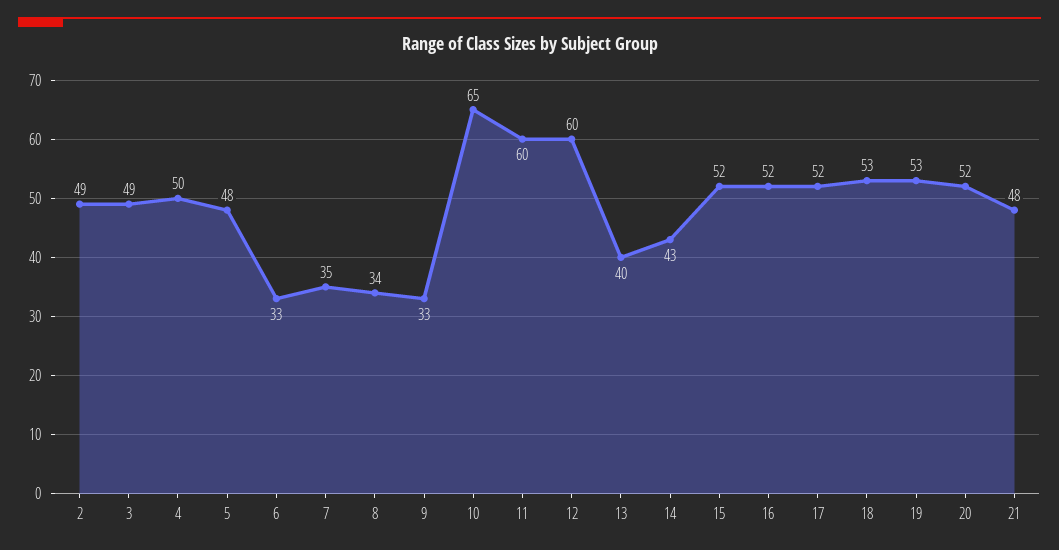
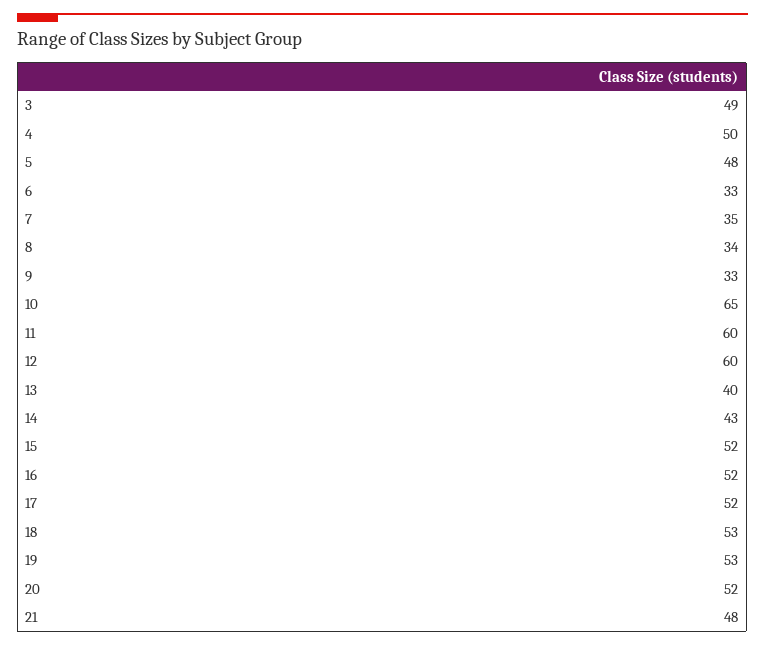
2: 49 -> none

